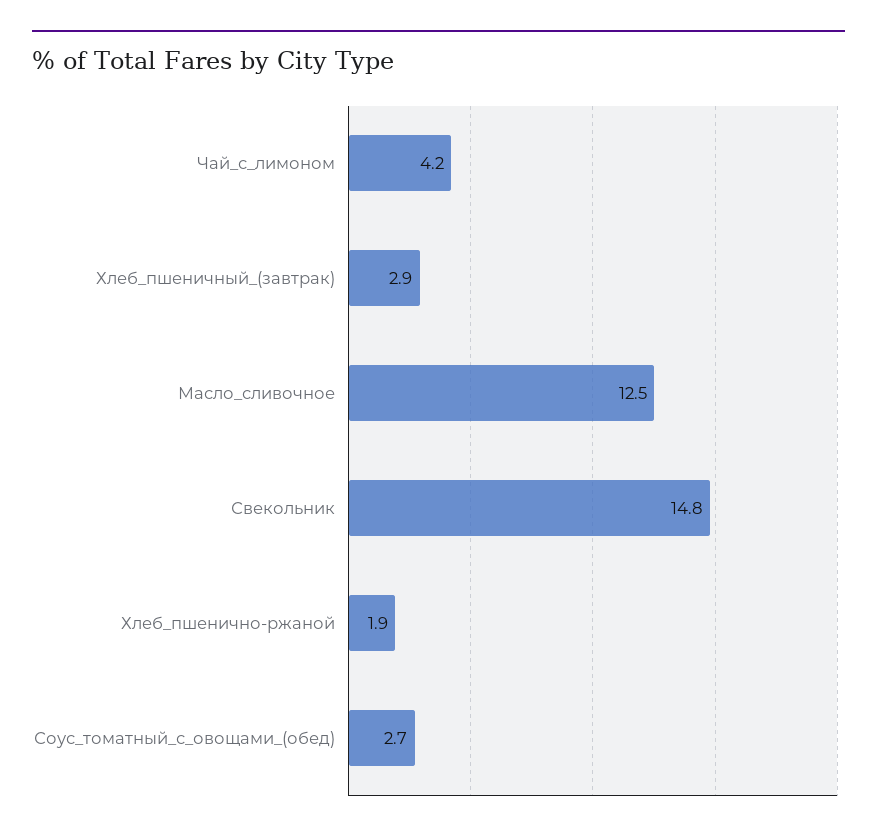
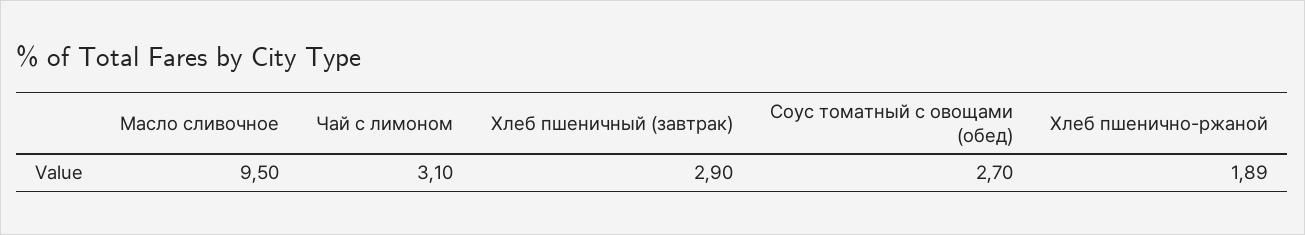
Чай_с_лимоном: 4.2 -> 3.1
Масло_сливочное: 12.5 -> 9.5
Свекольник: 14.8 -> none

